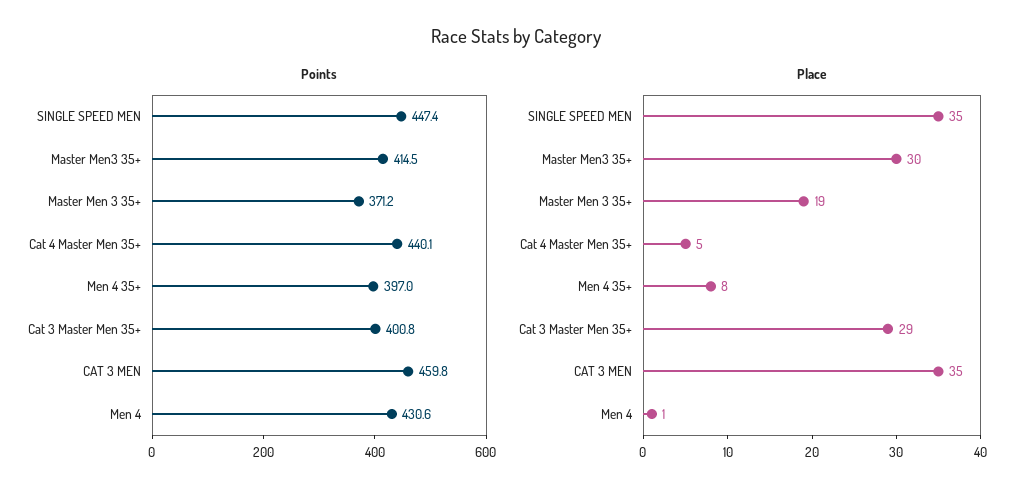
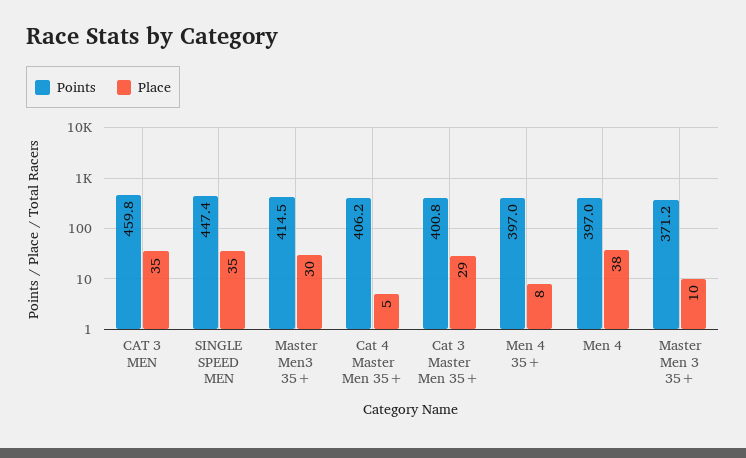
Points, Cat 4 Master Men 35+: 440.1 -> 406.2
Points, Men 4: 430.6 -> 397
Place, Master Men 3 35+: 19 -> 10
Place, Men 4: 1 -> 38

